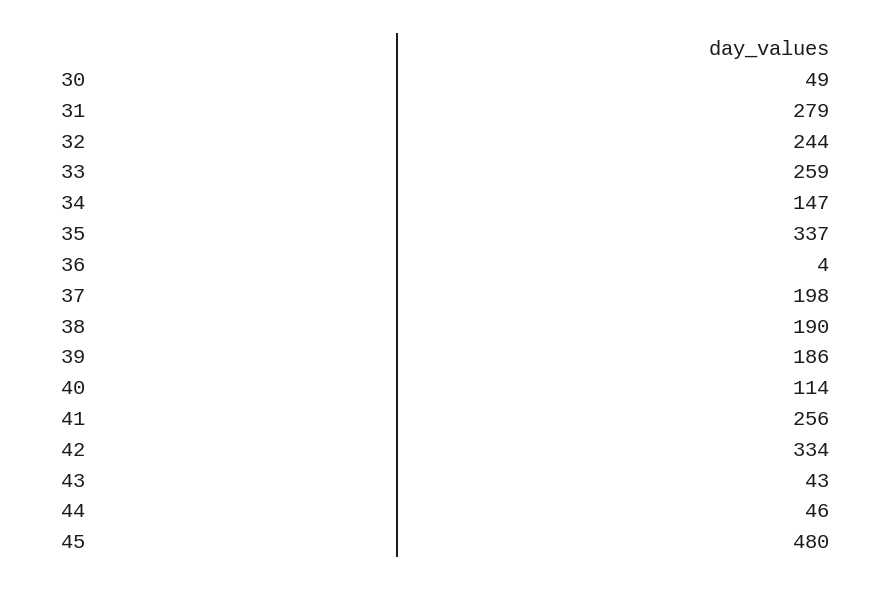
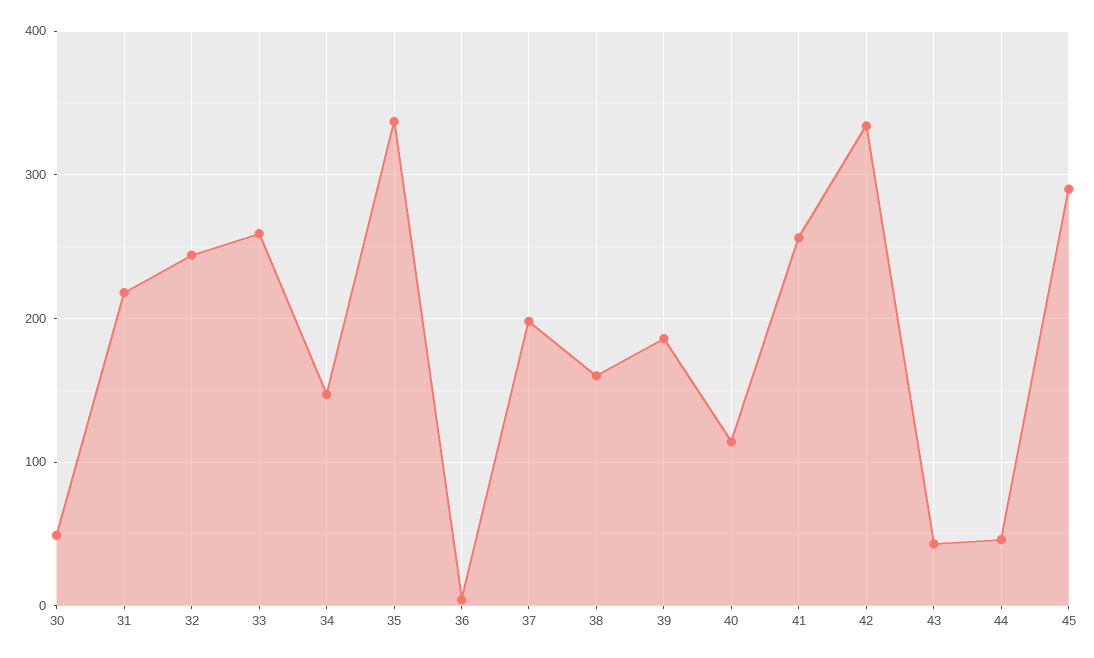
31: 279 -> 220
38: 190 -> 160
45: 480 -> 290

